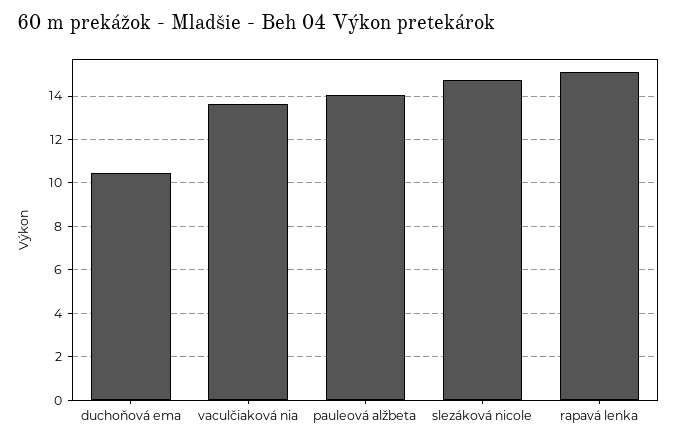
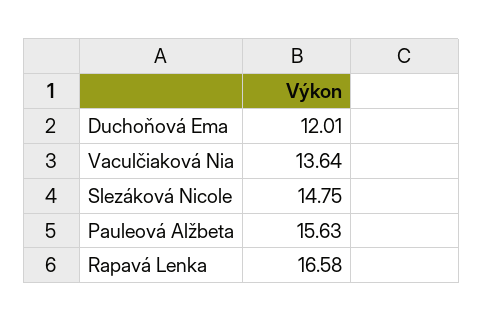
duchoňová ema: 10.5 -> 12.01
pauleová alžbeta: 14 -> 15.63
rapavá lenka: 15 -> 16.58

